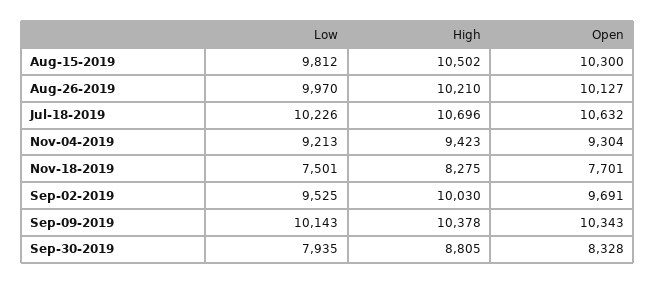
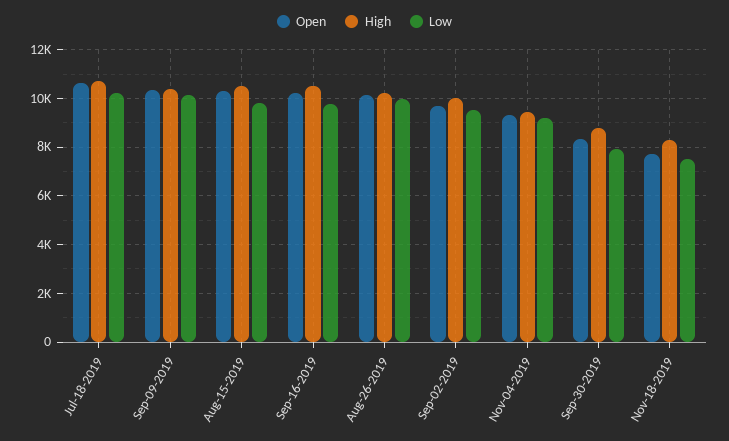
Open, Sep-16-2019: none -> 10250
High, Sep-16-2019: none -> 10500
Low, Sep-16-2019: none -> 9750

